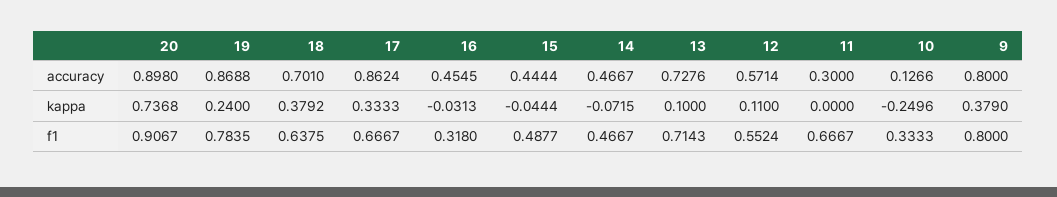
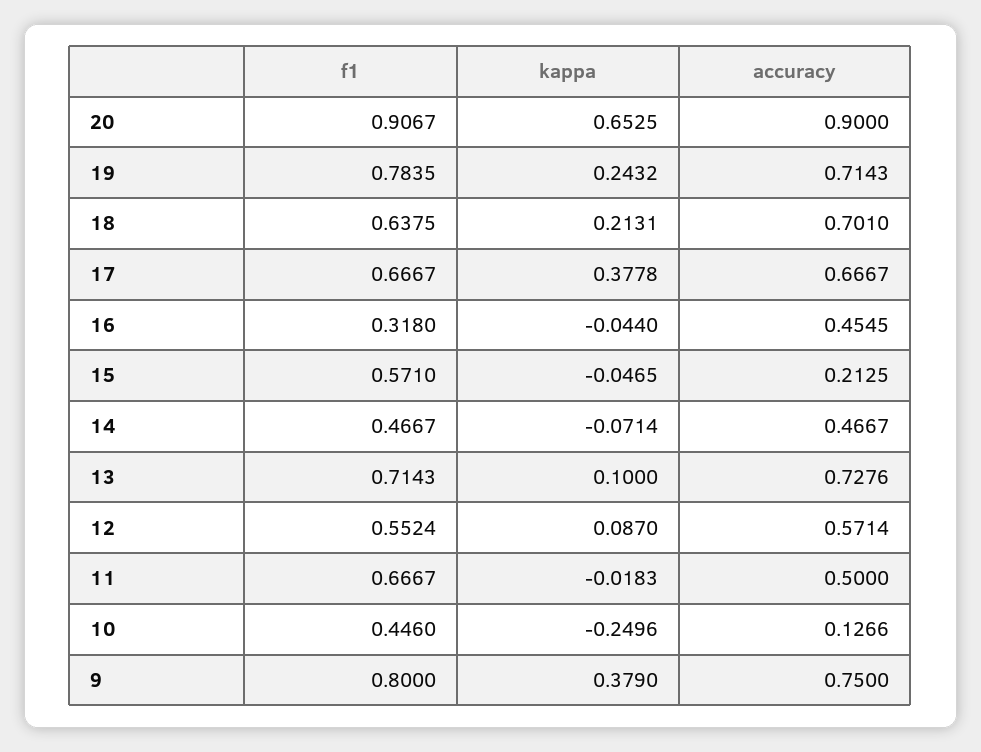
20, accuracy: 0.898 -> 0.9
19, accuracy: 0.8688 -> 0.7143
17, accuracy: 0.8624 -> 0.6667
15, accuracy: 0.4444 -> 0.2125
11, accuracy: 0.3 -> 0.5
9, accuracy: 0.8 -> 0.75
20, kappa: 0.7368 -> 0.6525
19, kappa: 0.24 -> 0.2432
18, kappa: 0.3792 -> 0.2131
17, kappa: 0.3333 -> 0.3778
16, kappa: -0.0313 -> -0.044
15, kappa: -0.0444 -> -0.0465
14, kappa: -0.0715 -> -0.0714
12, kappa: 0.11 -> 0.087
11, kappa: 0 -> -0.0183
15, f1: 0.4877 -> 0.571
10, f1: 0.3333 -> 0.446

